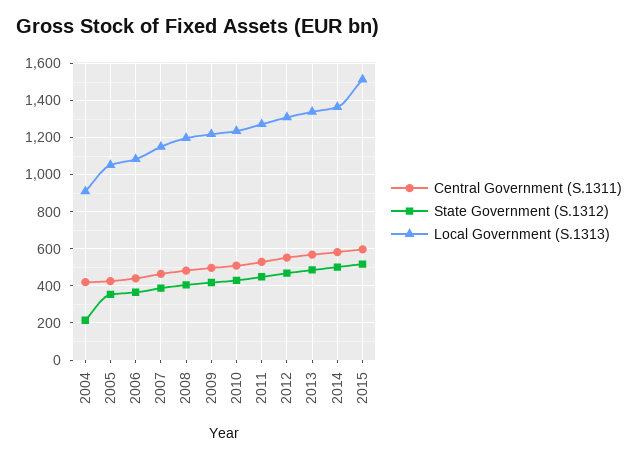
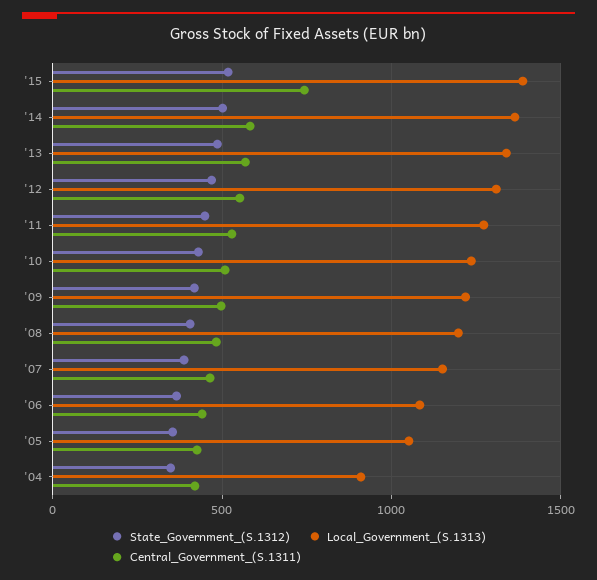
State Government (S.1312), 2004: 200 -> 350
Central Government (S.1311), 2015: 600 -> 750
Local Government (S.1313), 2015: 1500 -> 1400

